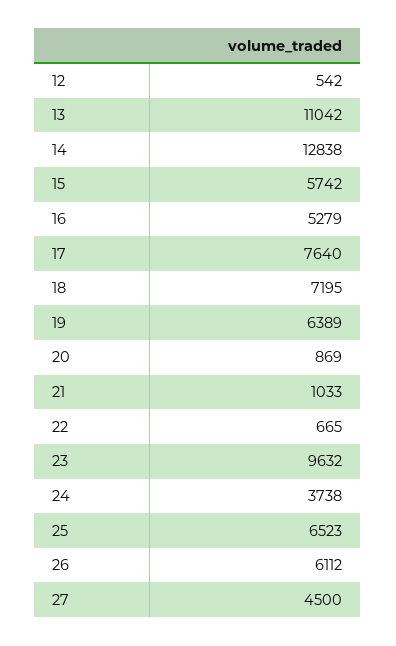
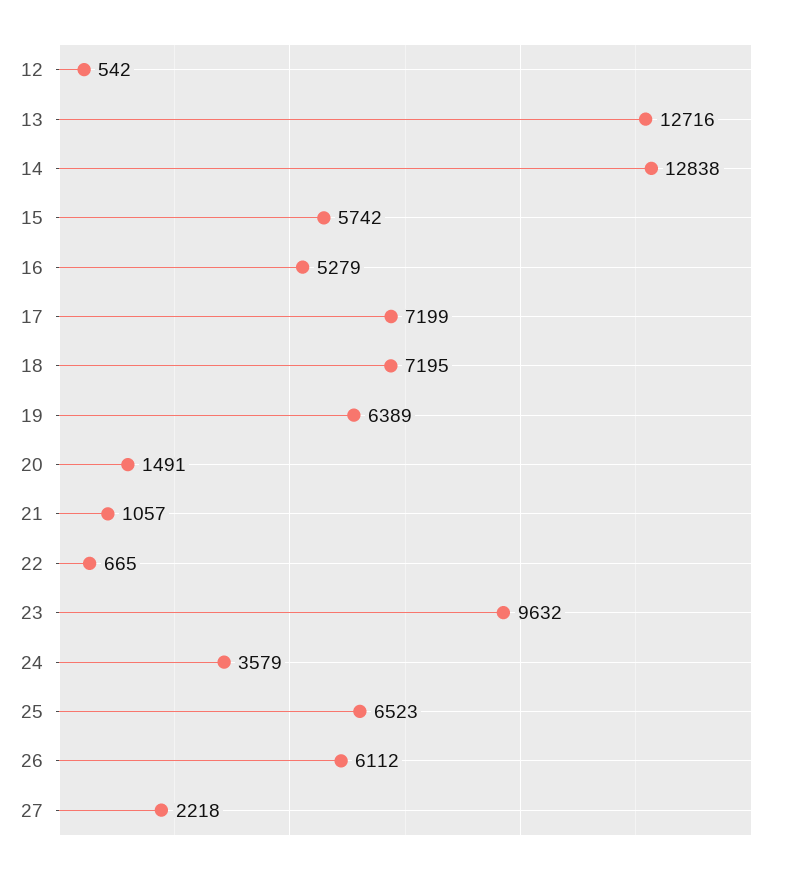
13: 11042 -> 12716
17: 7640 -> 7199
20: 869 -> 1491
21: 1033 -> 1057
24: 3738 -> 3579
27: 4500 -> 2218

